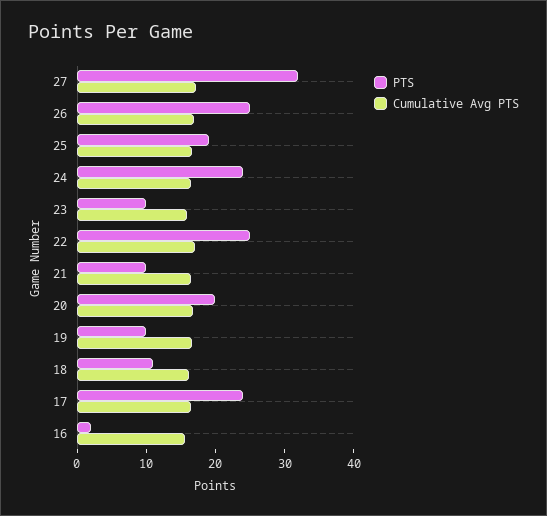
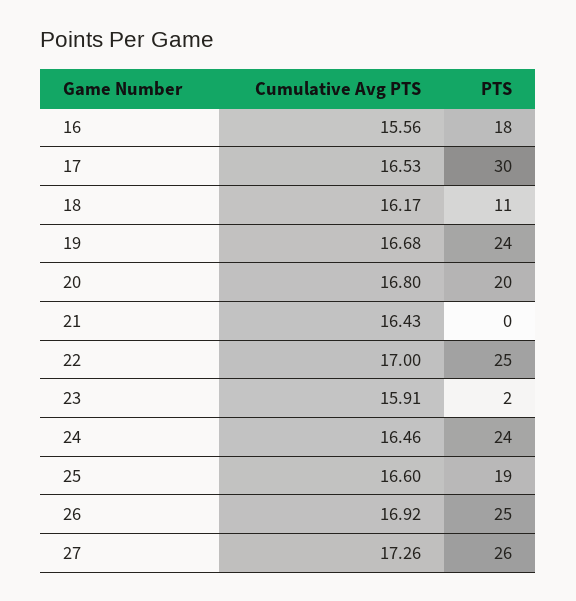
PTS, 27: 32 -> 26
PTS, 23: 10 -> 2
PTS, 21: 10 -> 0
PTS, 19: 10 -> 24
PTS, 17: 24 -> 30
PTS, 16: 2 -> 18

